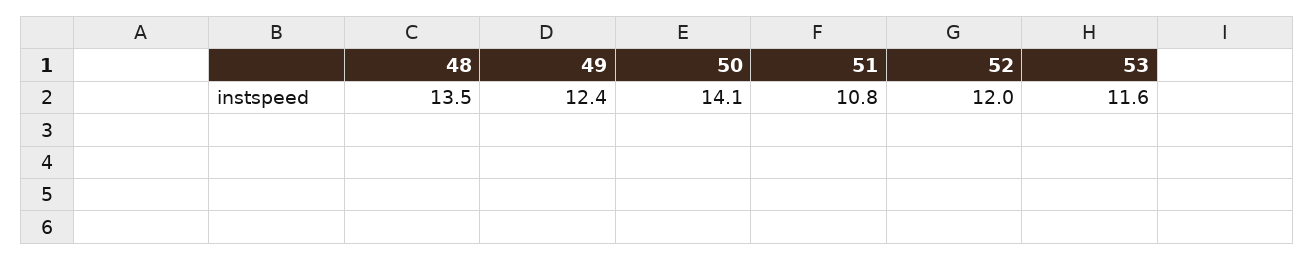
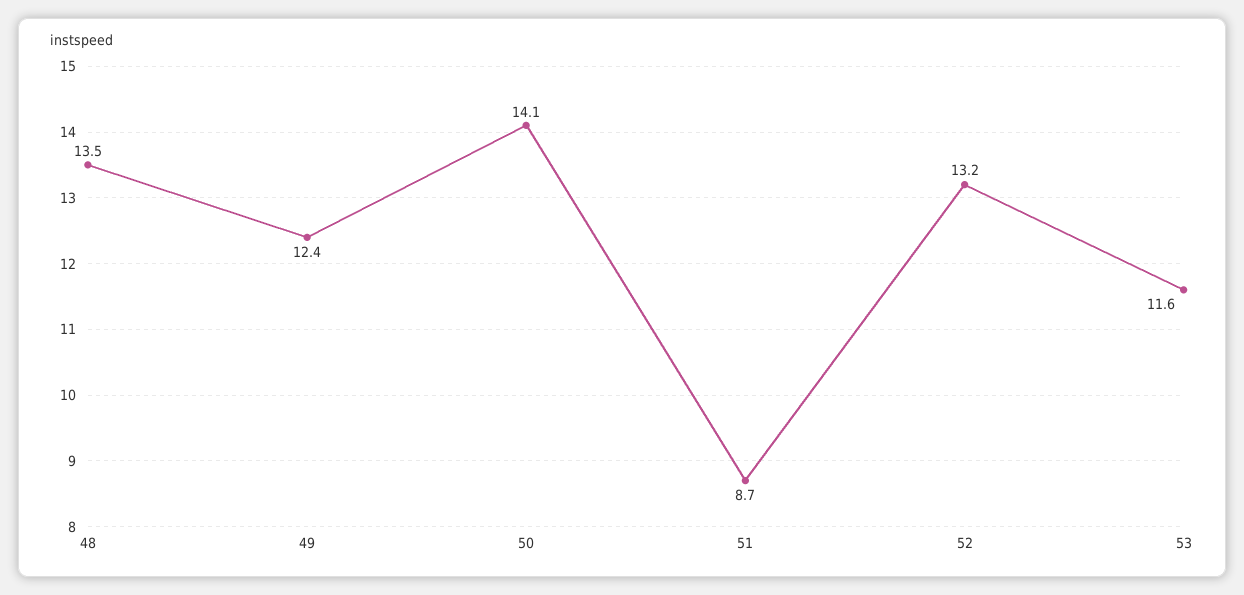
51: 10.8 -> 8.7
52: 12 -> 13.2

